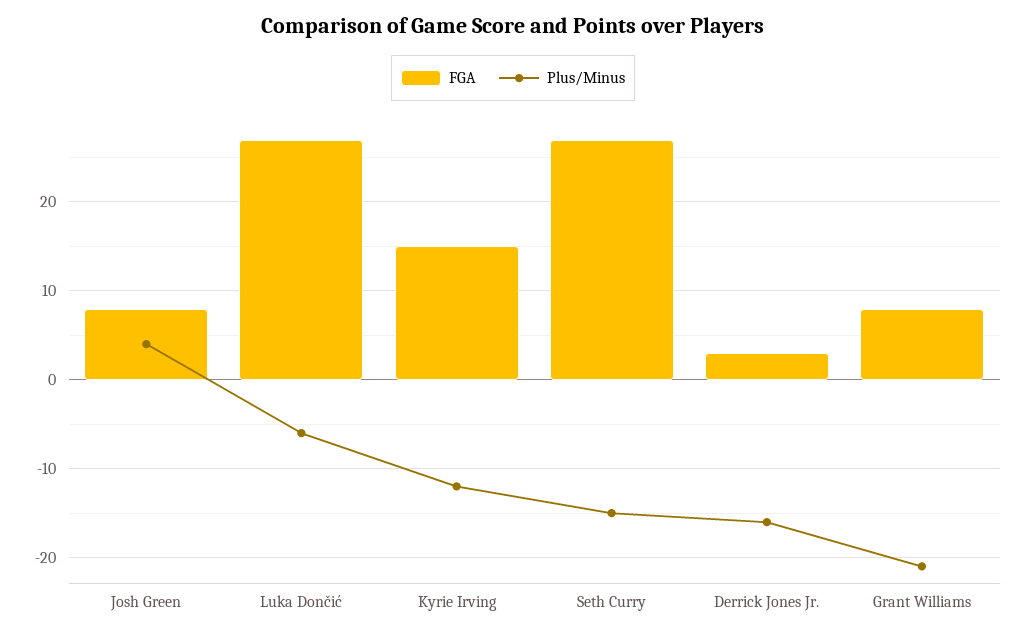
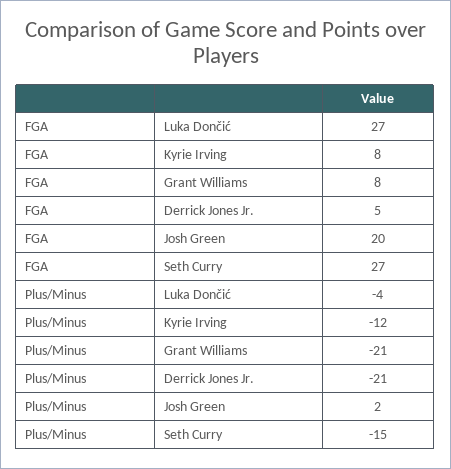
FGA, Josh Green: 8 -> 20
Plus/Minus, Josh Green: 4 -> 2
Plus/Minus, Luka Dončić: -6 -> -4
FGA, Kyrie Irving: 15 -> 8
FGA, Derrick Jones Jr.: 3 -> 5
Plus/Minus, Derrick Jones Jr.: -16 -> -21

